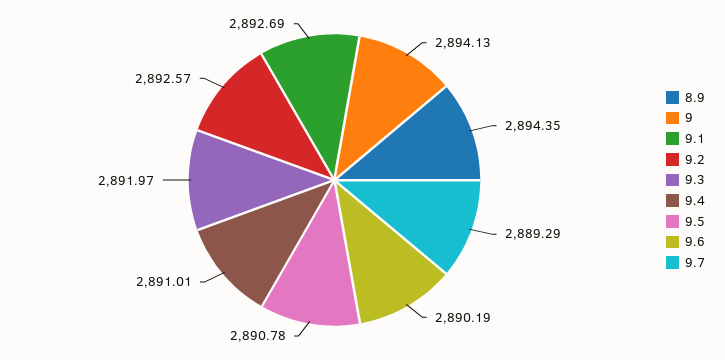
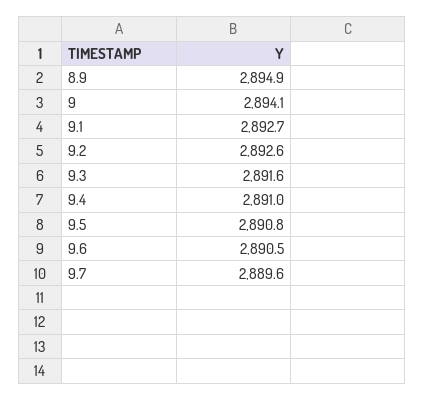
8.9: 2894.35 -> 2894.9
9.3: 2891.97 -> 2891.6
9.6: 2890.19 -> 2890.5
9.7: 2889.29 -> 2889.6

